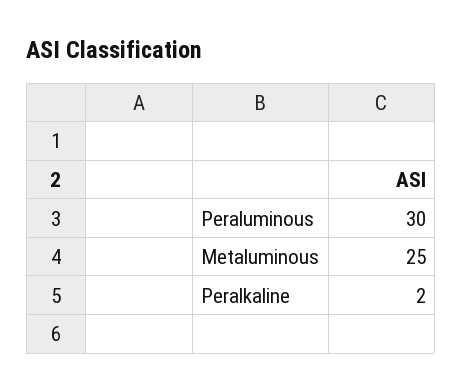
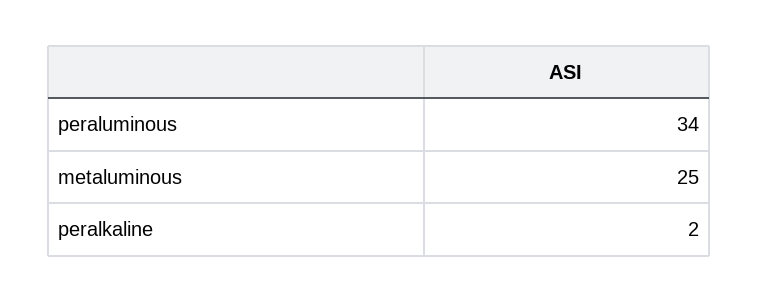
Peraluminous: 30 -> 34

